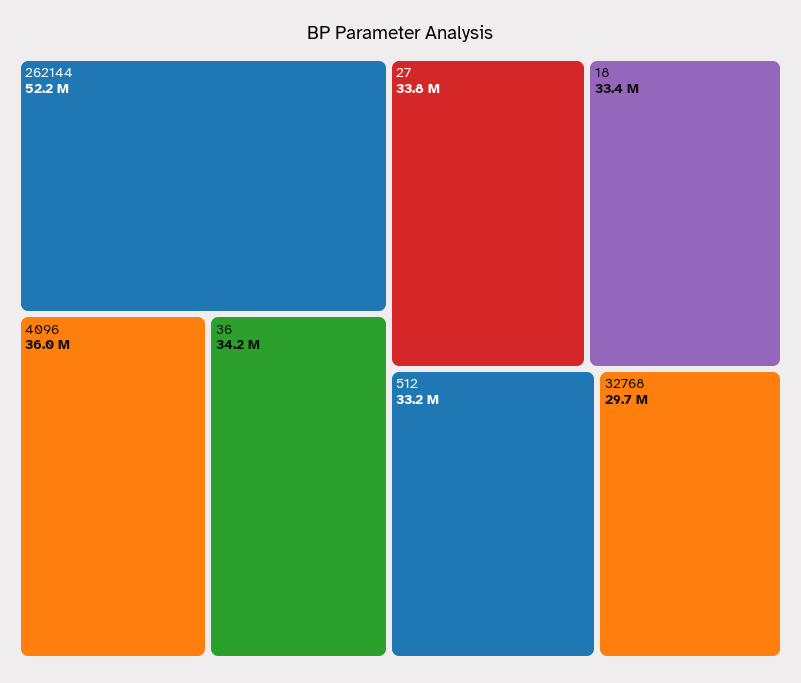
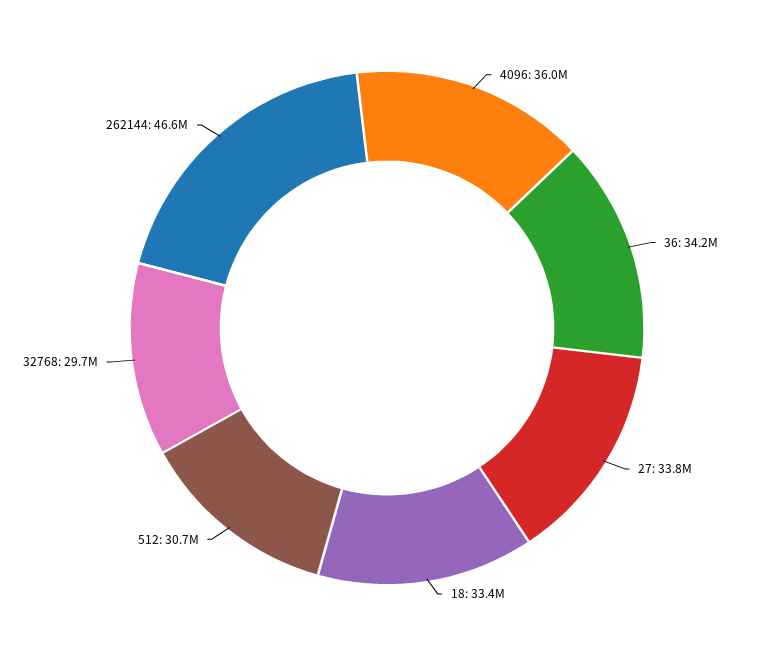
262144: 52200000 -> 46600000
512: 33200000 -> 30700000

